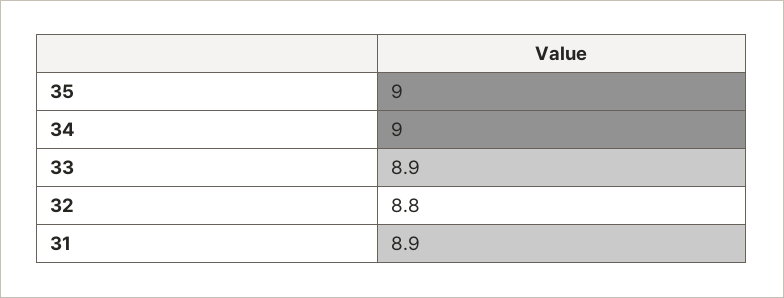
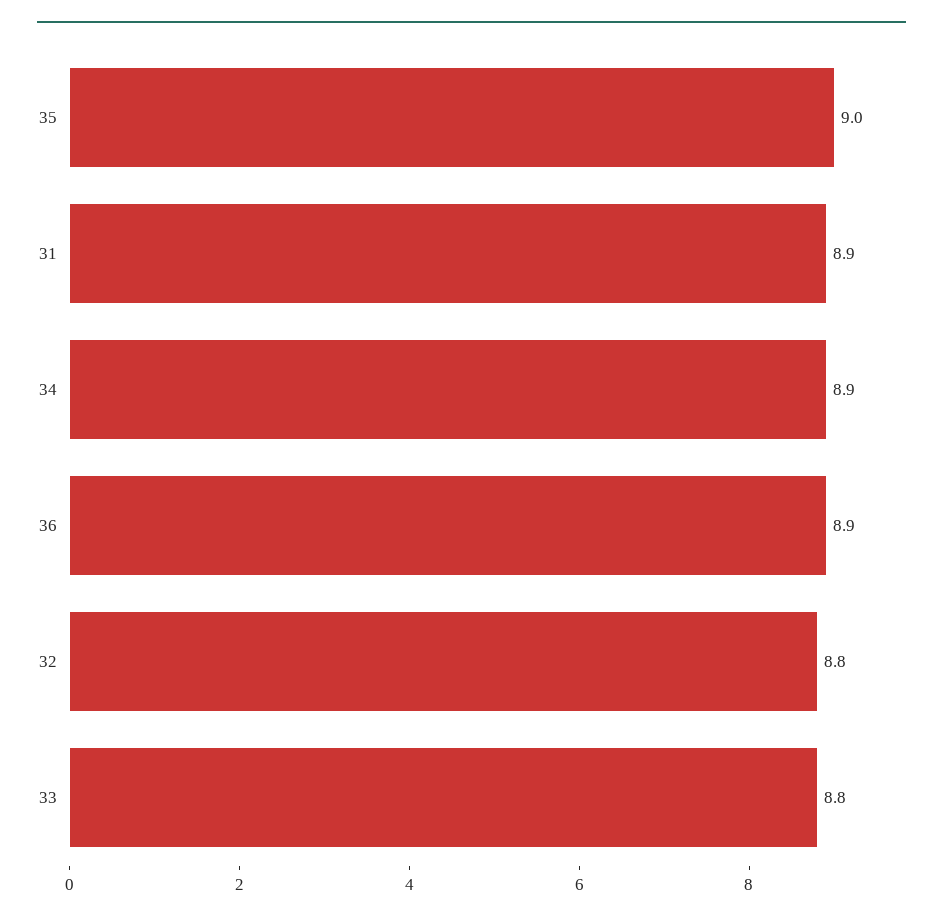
34: 9 -> 8.9
33: 8.9 -> 8.8
36: none -> 8.9

